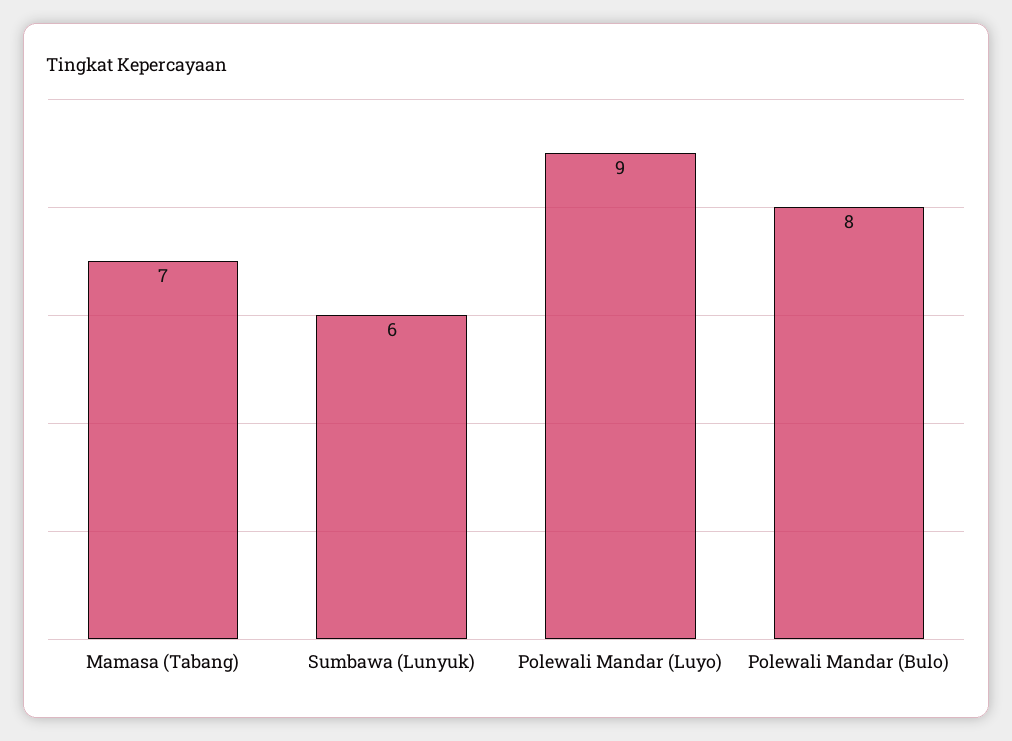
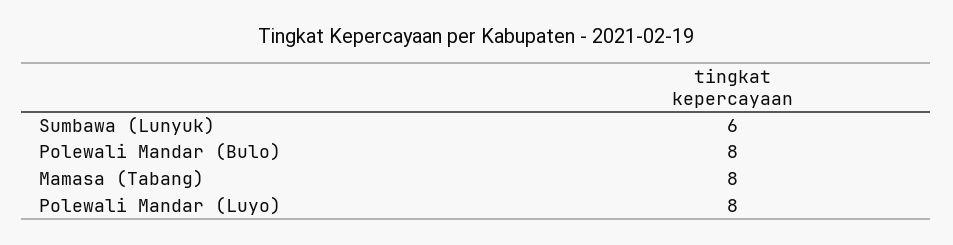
Mamasa (Tabang): 7 -> 8
Polewali Mandar (Luyo): 9 -> 8

